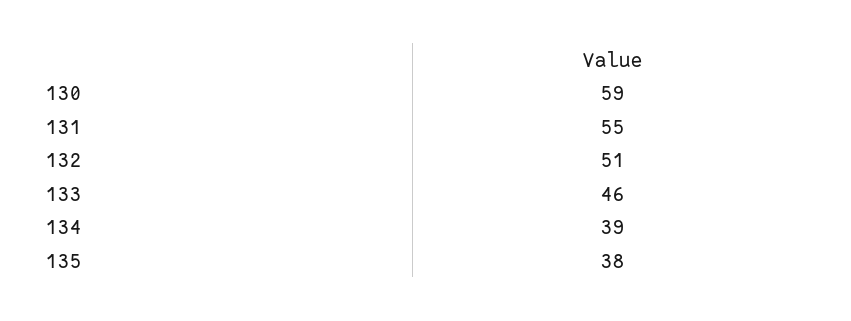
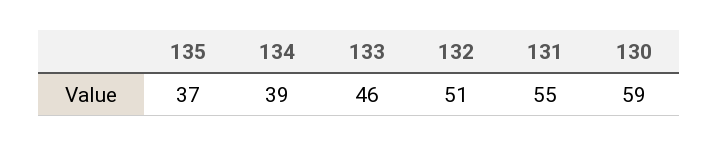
135: 38 -> 37

